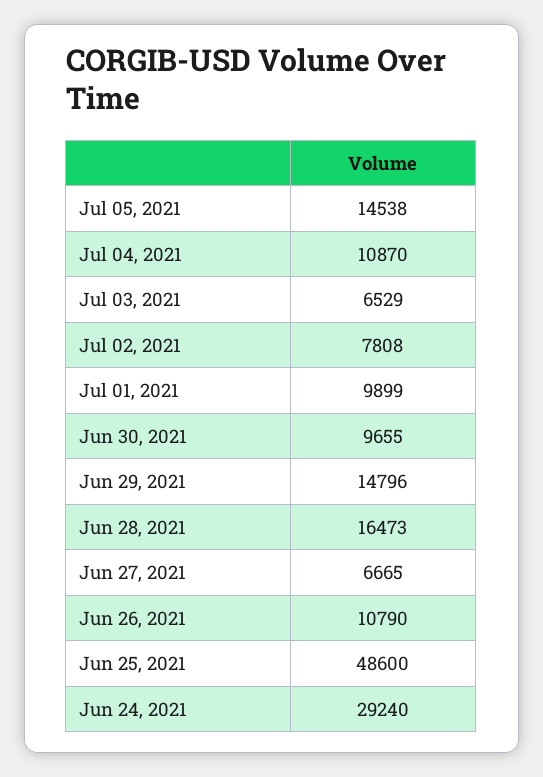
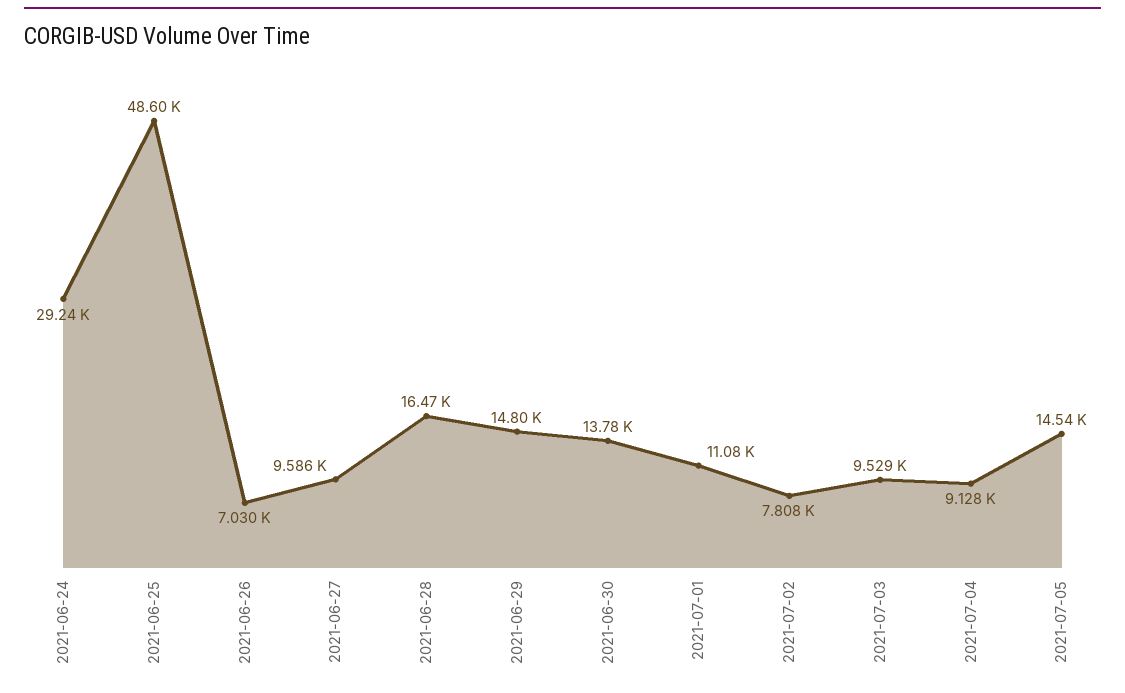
Jul 04, 2021: 10870 -> 9128
Jul 03, 2021: 6529 -> 9529
Jul 01, 2021: 9899 -> 11080
Jun 30, 2021: 9655 -> 13780
Jun 27, 2021: 6665 -> 9586
Jun 26, 2021: 10790 -> 7030

